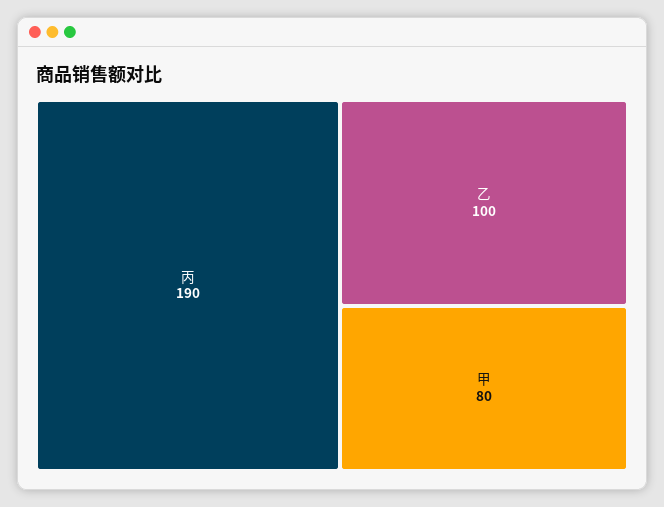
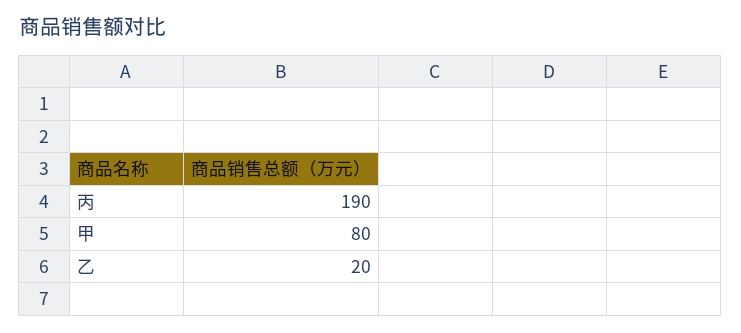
乙: 100 -> 20

